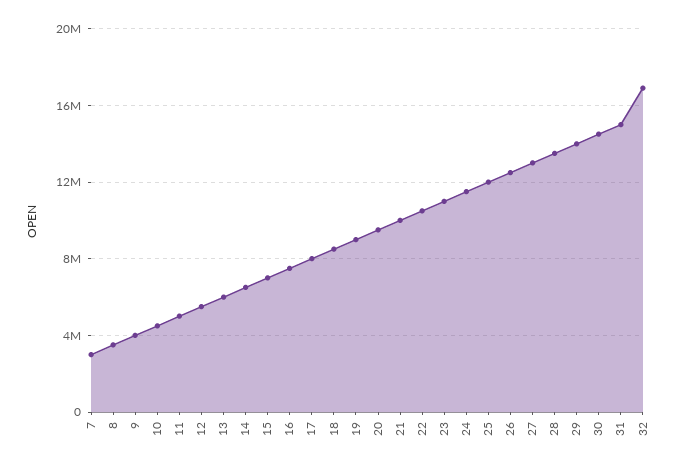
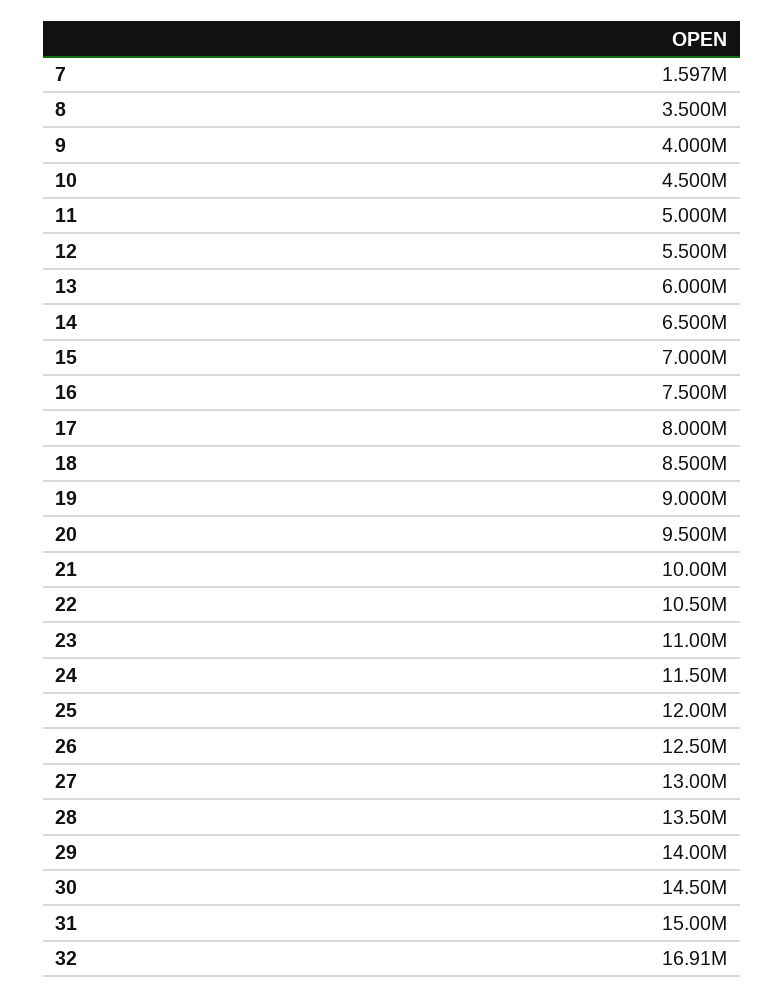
7: 3000000 -> 1597000

